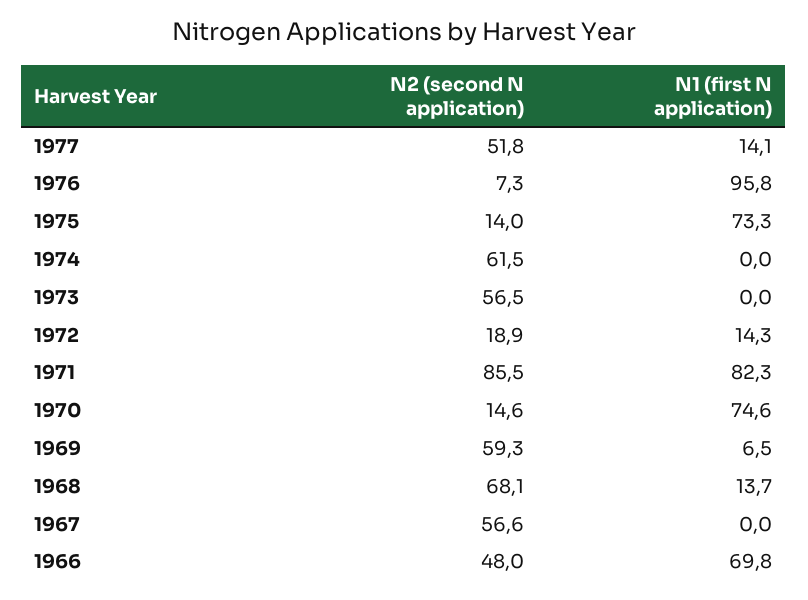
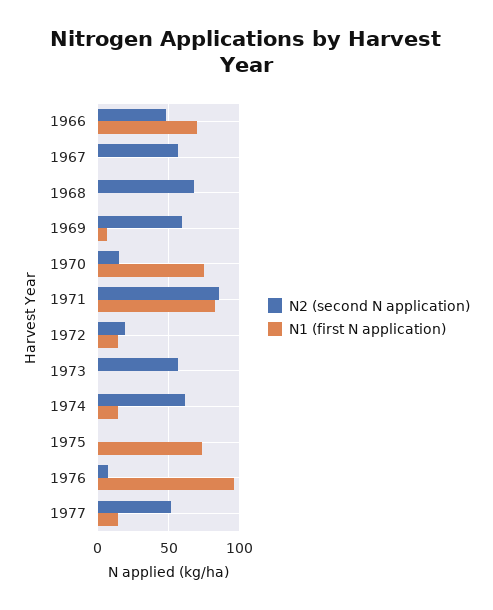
N2 (second N application), 1975: 14 -> 0
N1 (first N application), 1974: 0 -> 15
N1 (first N application), 1968: 13.7 -> 0

